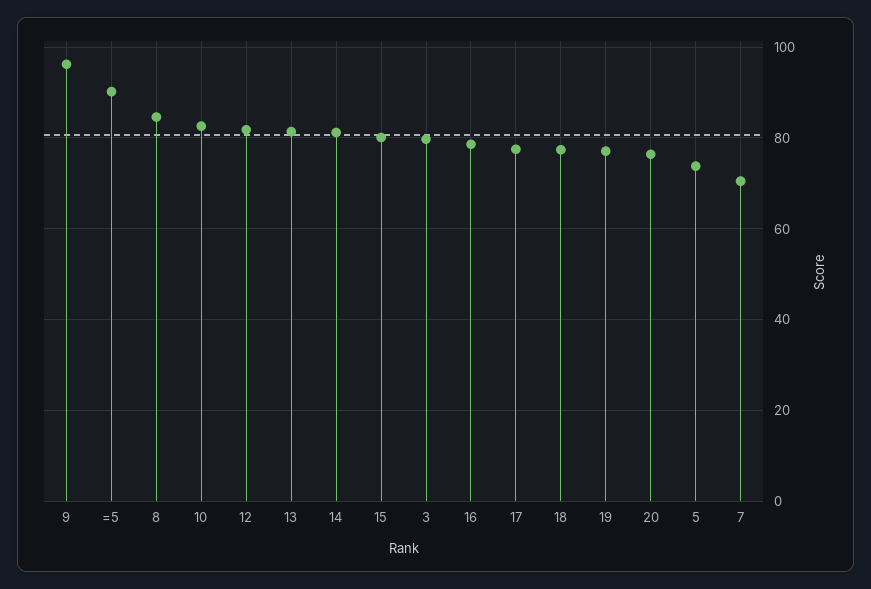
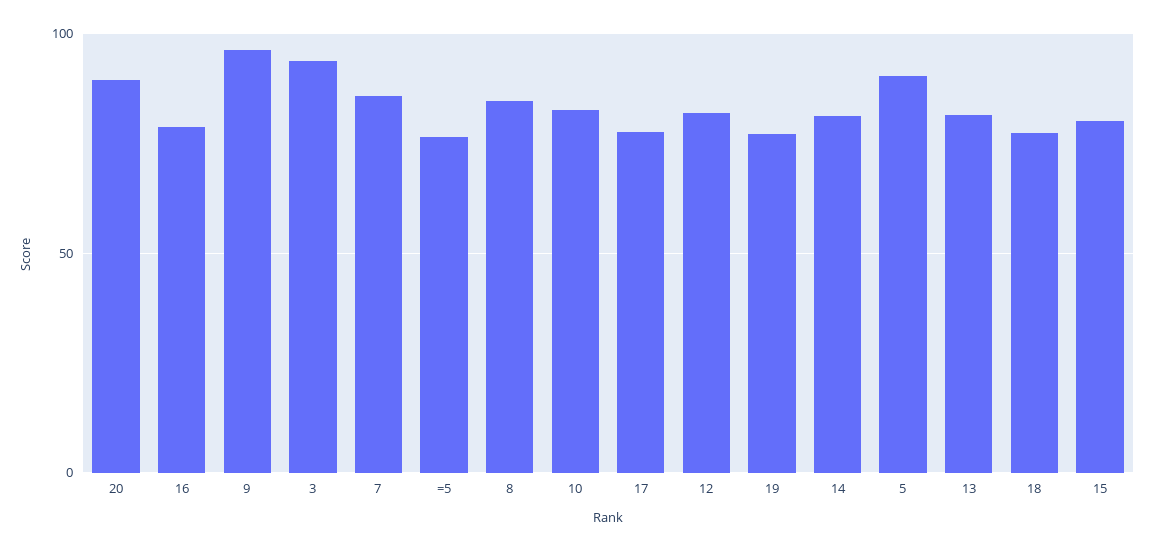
=5: 90 -> 75
3: 80 -> 95
20: 76 -> 90
5: 74 -> 90
7: 70 -> 85

